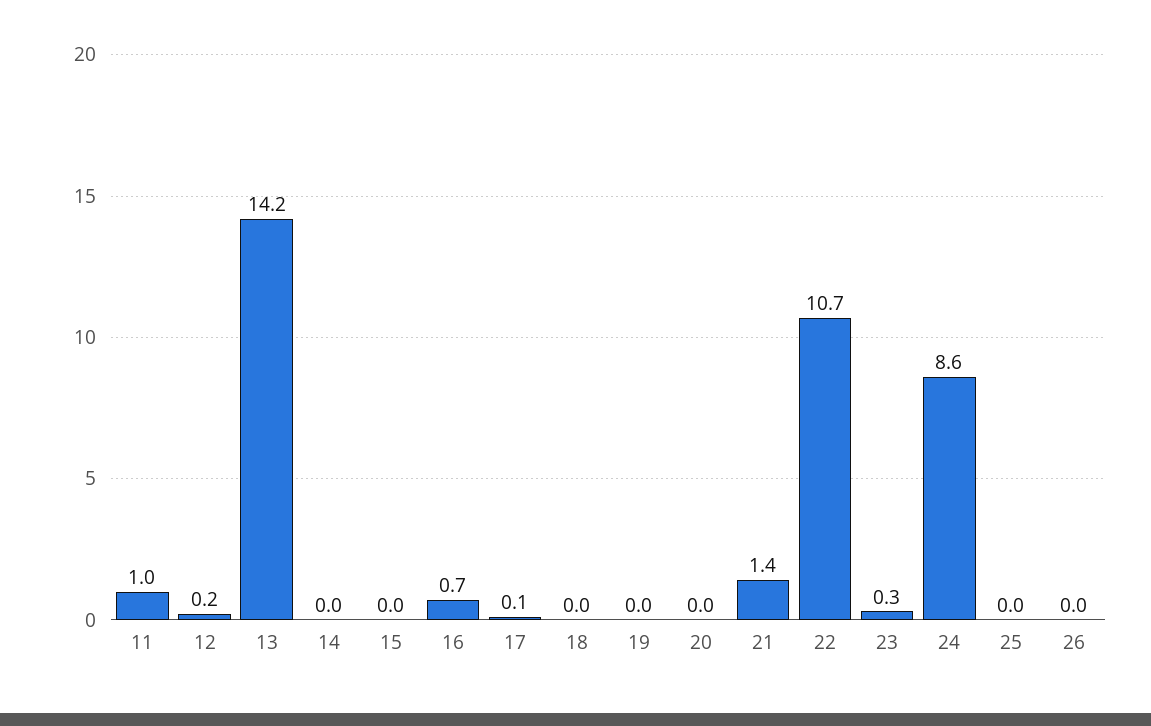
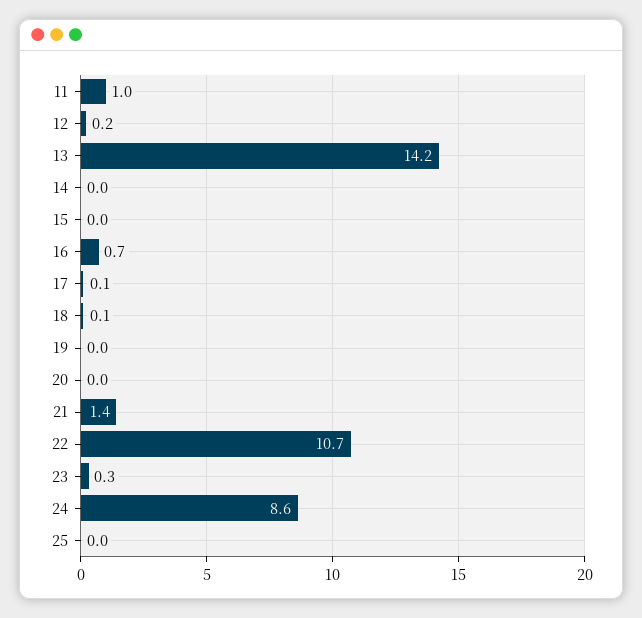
18: 0 -> 0.1
26: 0 -> none

